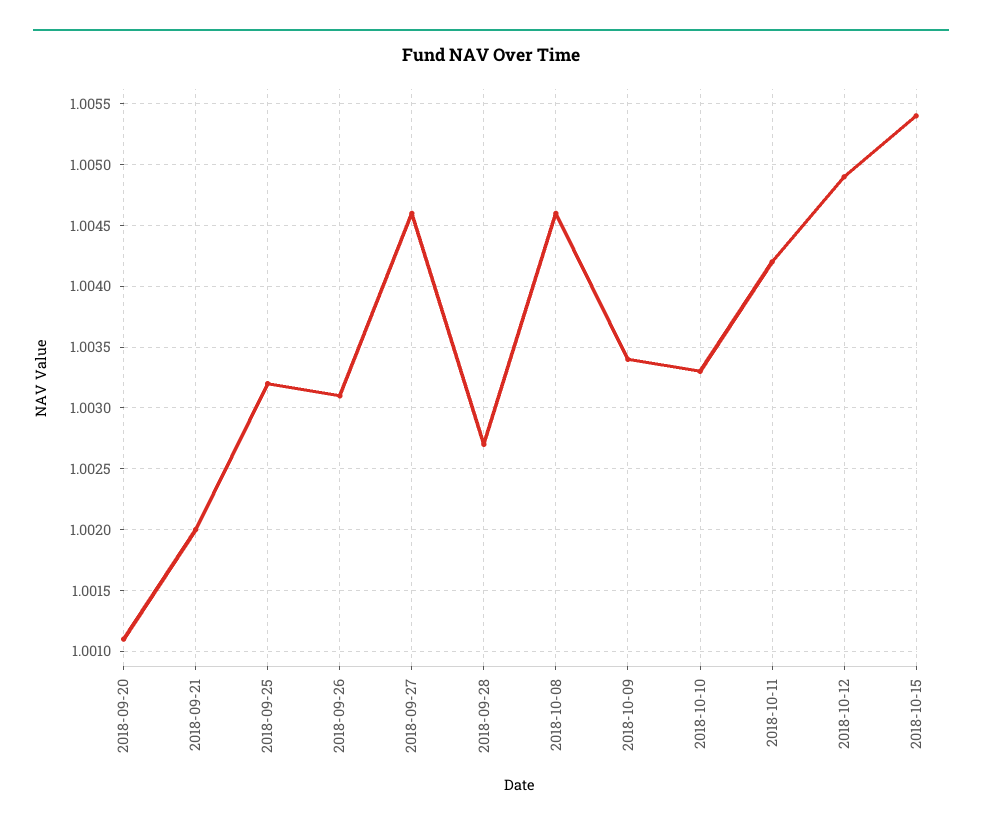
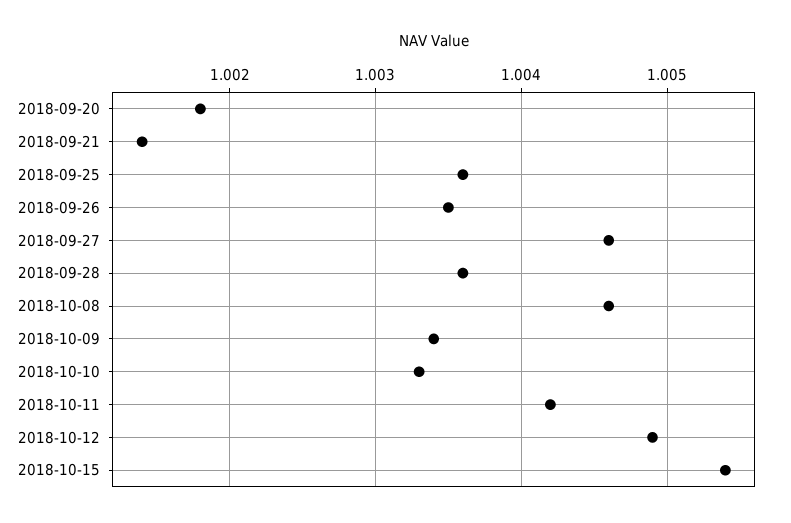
2018-09-20: 1.0011 -> 1.0018
2018-09-21: 1.002 -> 1.0014
2018-09-25: 1.0032 -> 1.0036
2018-09-26: 1.0031 -> 1.0035
2018-09-28: 1.0027 -> 1.0036

